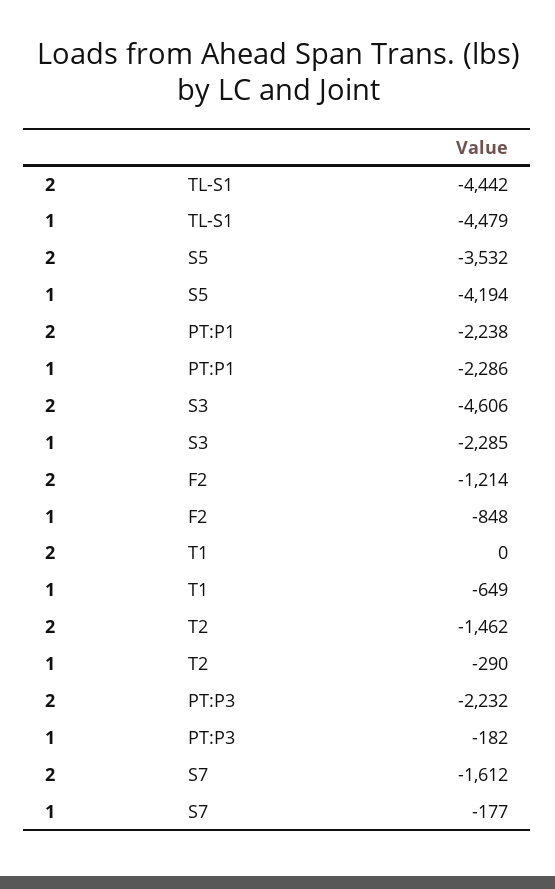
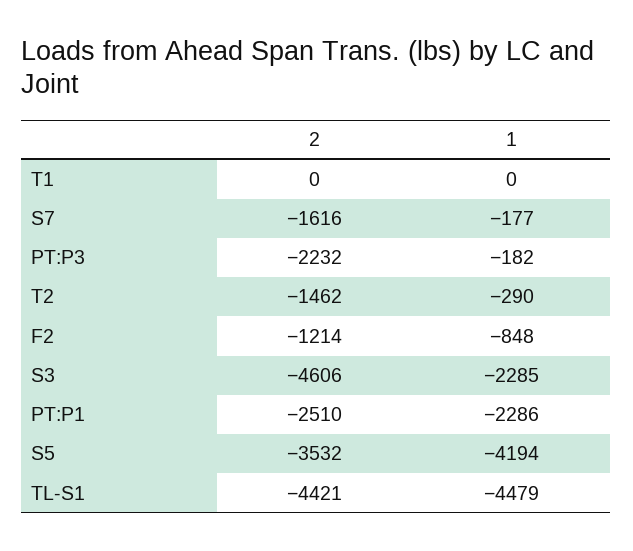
2, TL-S1: -4442 -> -4421
2, PT:P1: -2238 -> -2510
1, T1: -649 -> 0
2, S7: -1612 -> -1616

